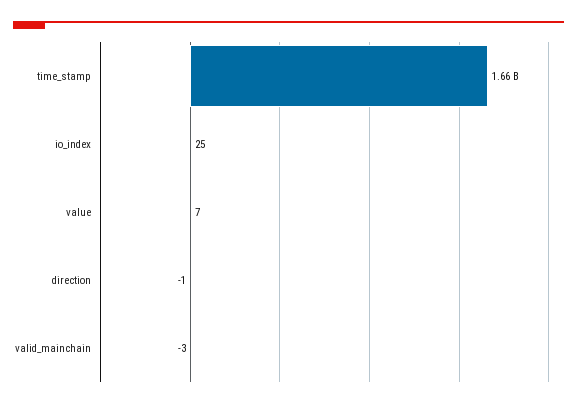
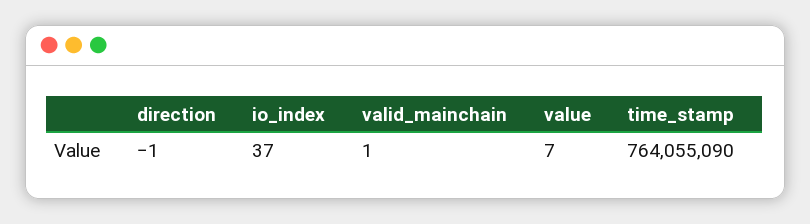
time_stamp: 1660000000 -> 764055090
io_index: 25 -> 37
valid_mainchain: -3 -> 1

